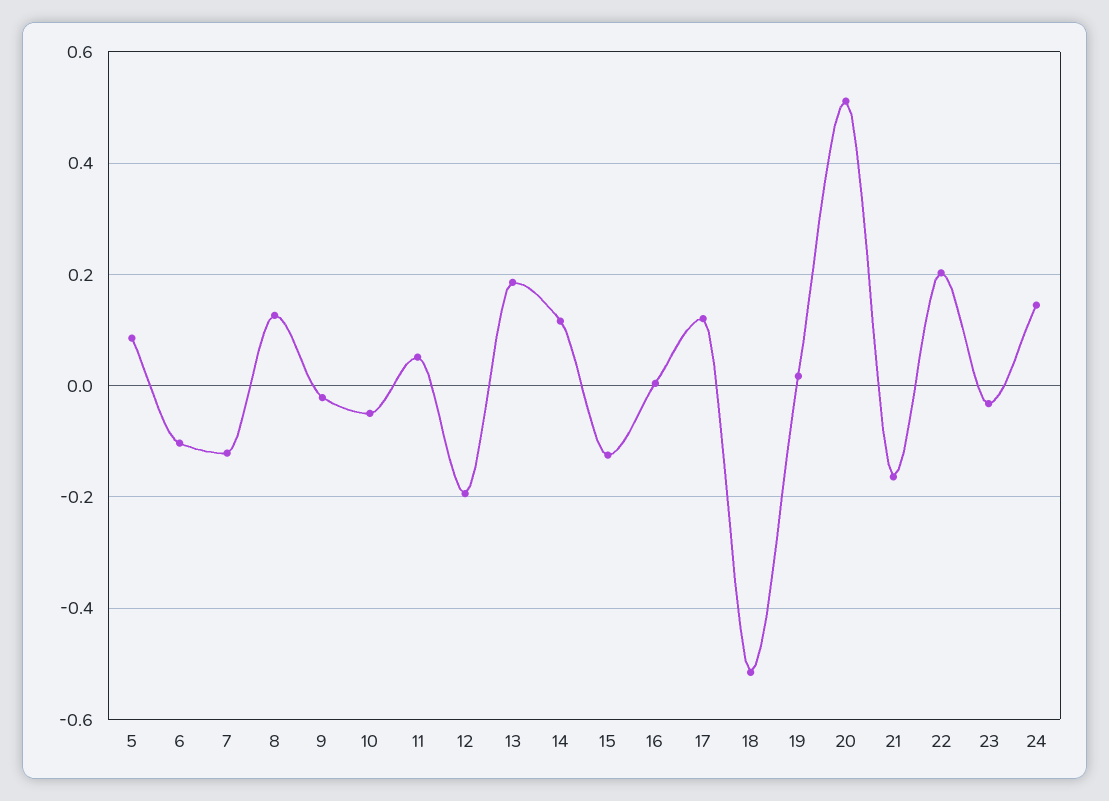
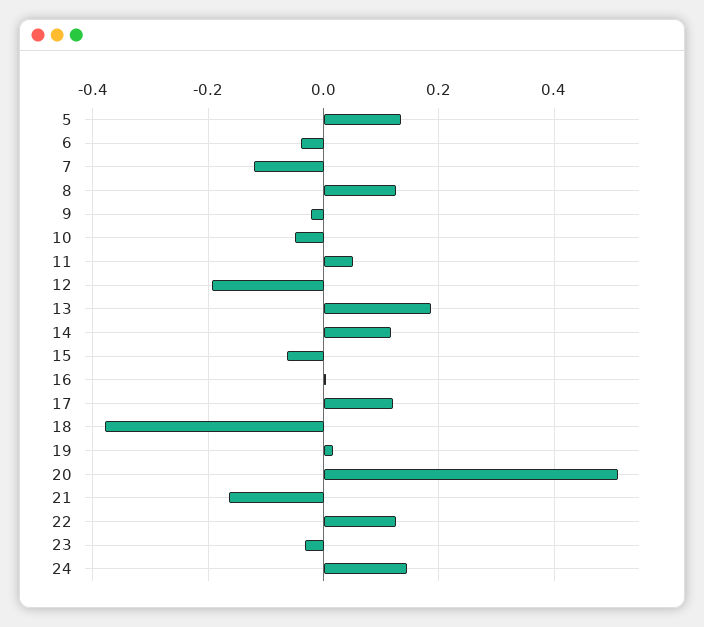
5: 0.08 -> 0.14
6: -0.1 -> -0.04
15: -0.12 -> -0.06
18: -0.52 -> -0.38
22: 0.2 -> 0.12

